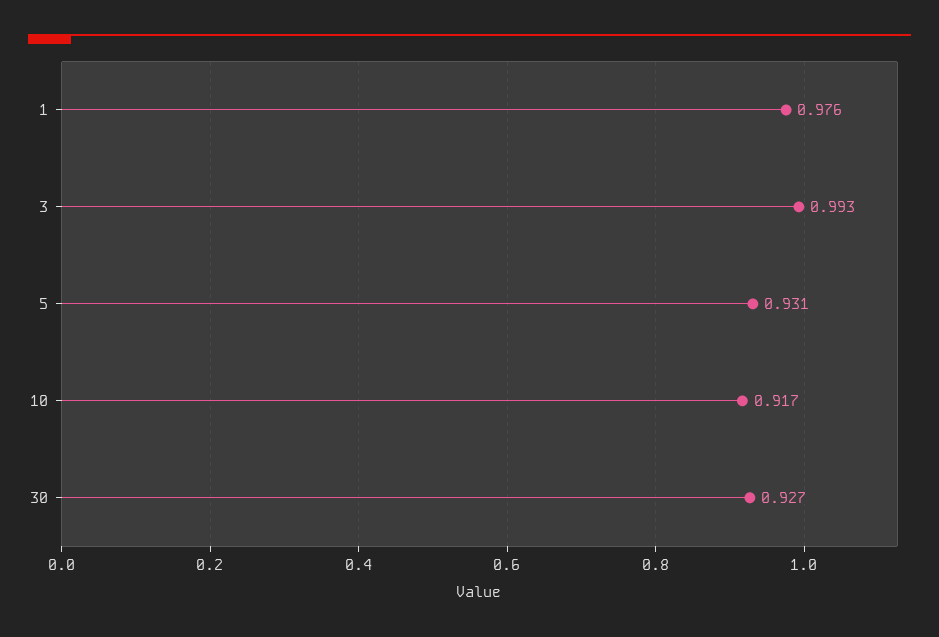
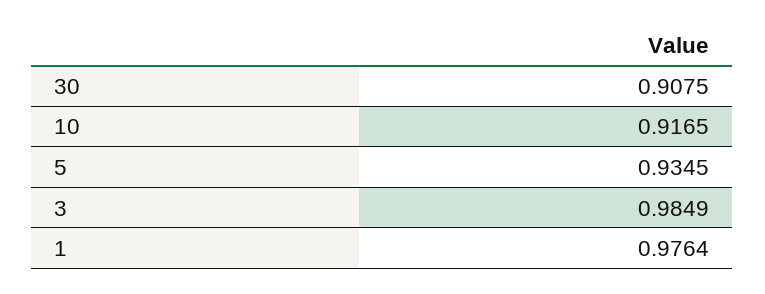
3: 0.993 -> 0.9849
5: 0.931 -> 0.9345
30: 0.927 -> 0.9075

